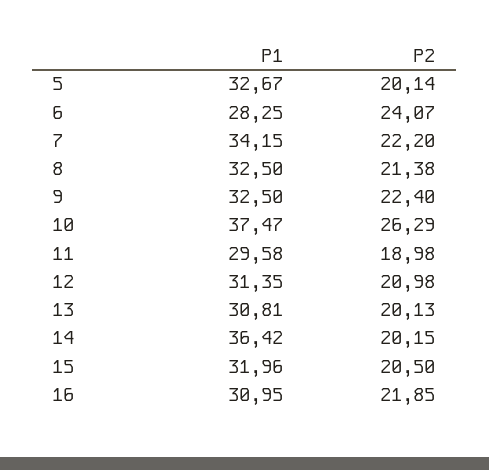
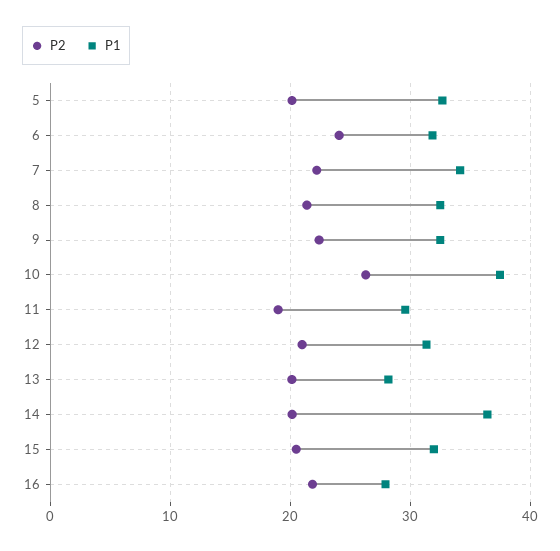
P1, 6: 28.25 -> 32
P1, 13: 30.81 -> 28
P1, 16: 30.95 -> 28

